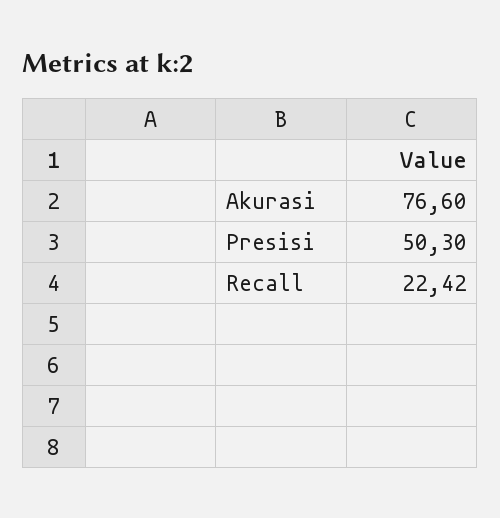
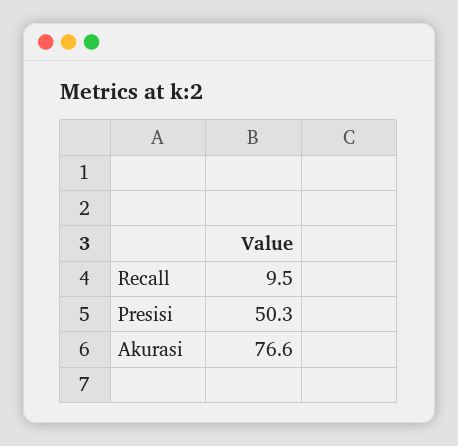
Recall: 22.42 -> 9.5

